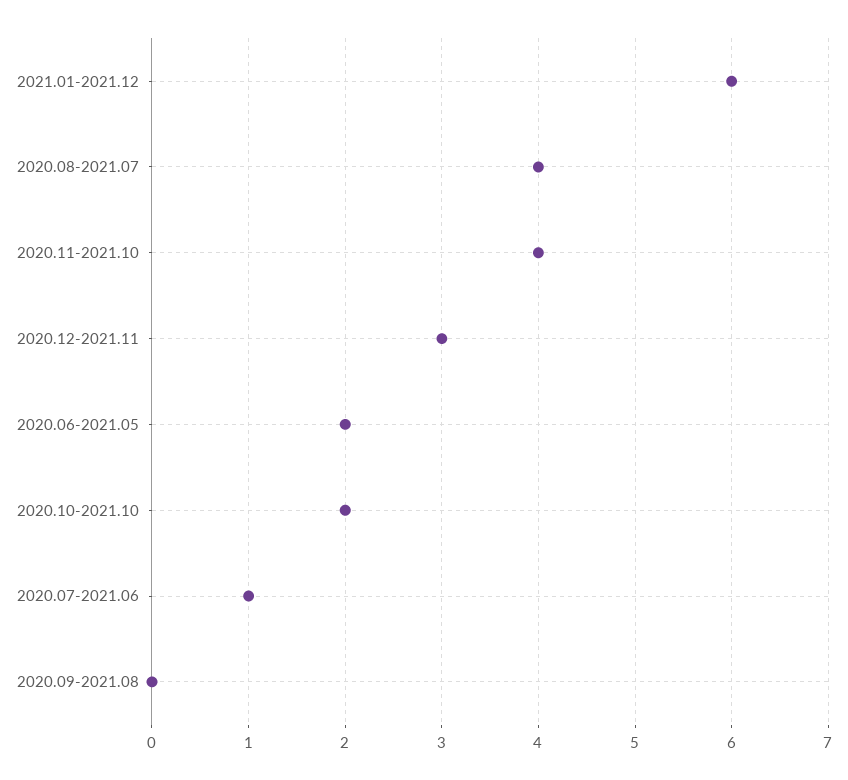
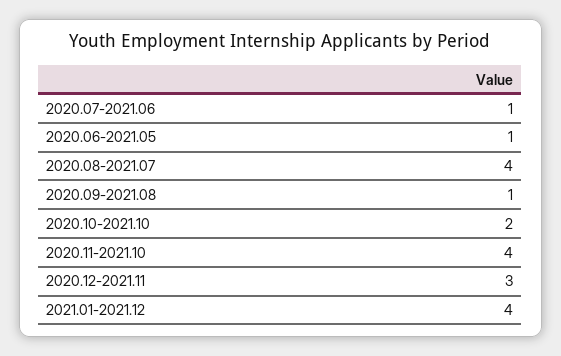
2021.01-2021.12: 6 -> 4
2020.06-2021.05: 2 -> 1
2020.09-2021.08: 0 -> 1

